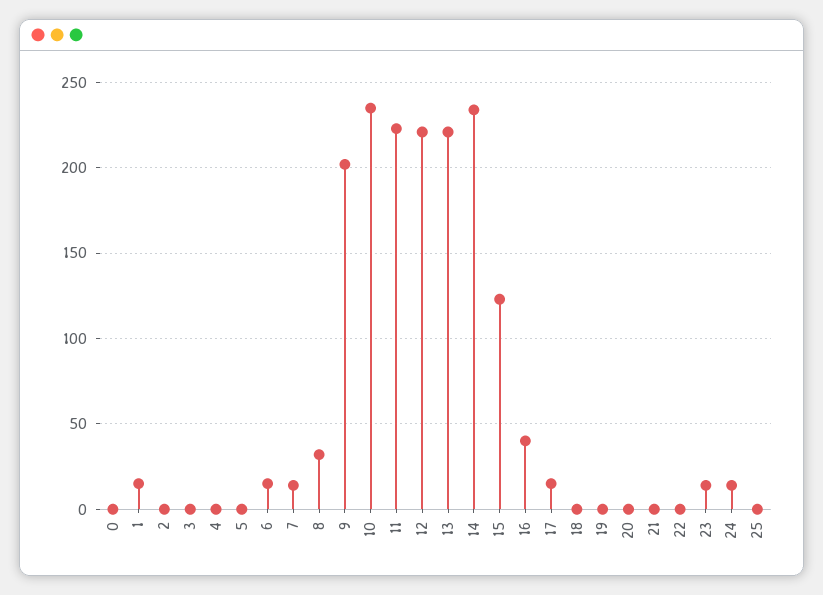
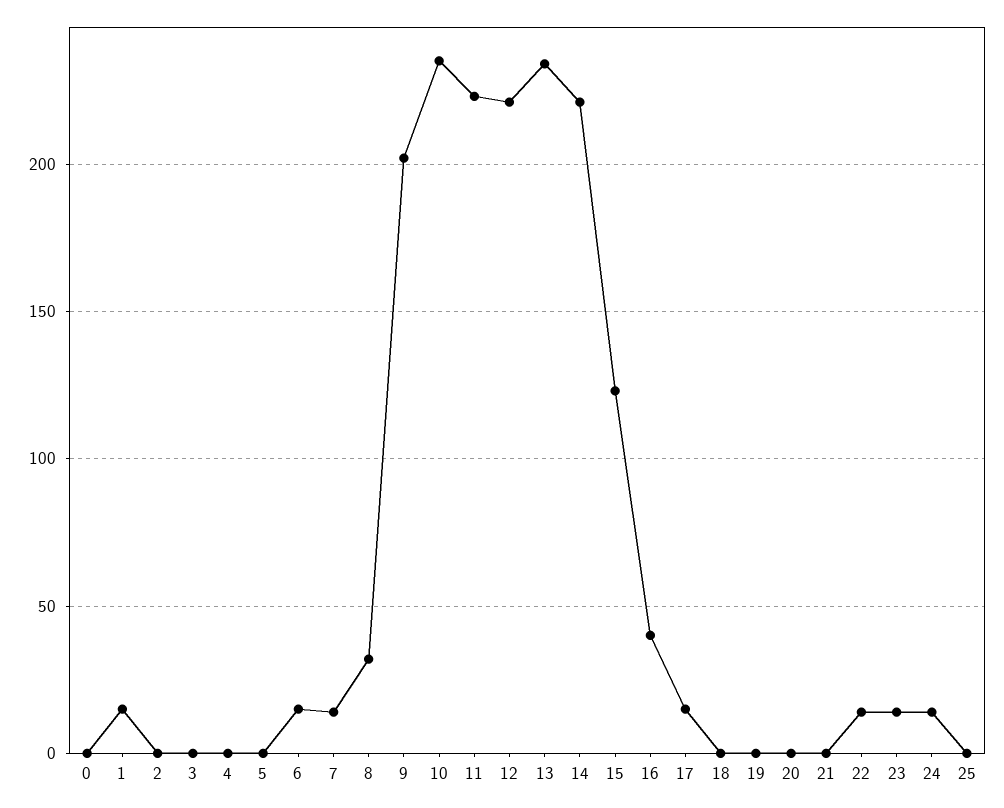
13: 220 -> 235
14: 235 -> 220
22: 0 -> 15

